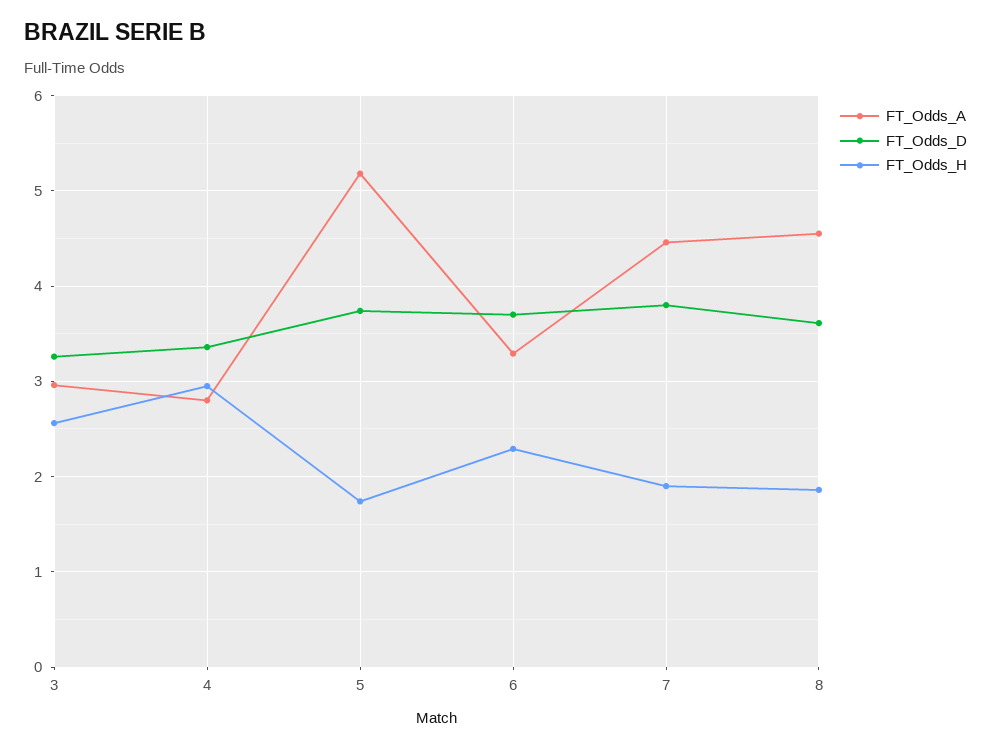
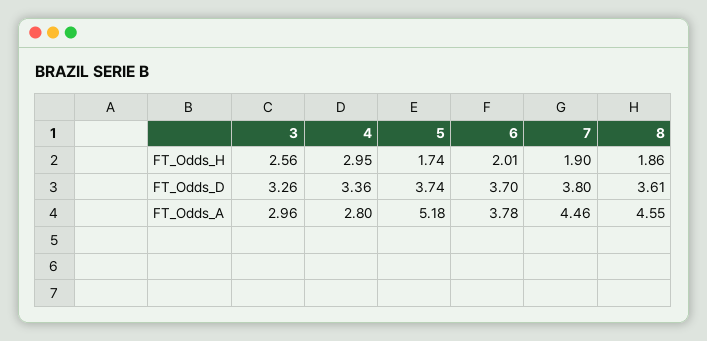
FT_Odds_A, 6: 3.3 -> 3.78
FT_Odds_H, 6: 2.3 -> 2.01

